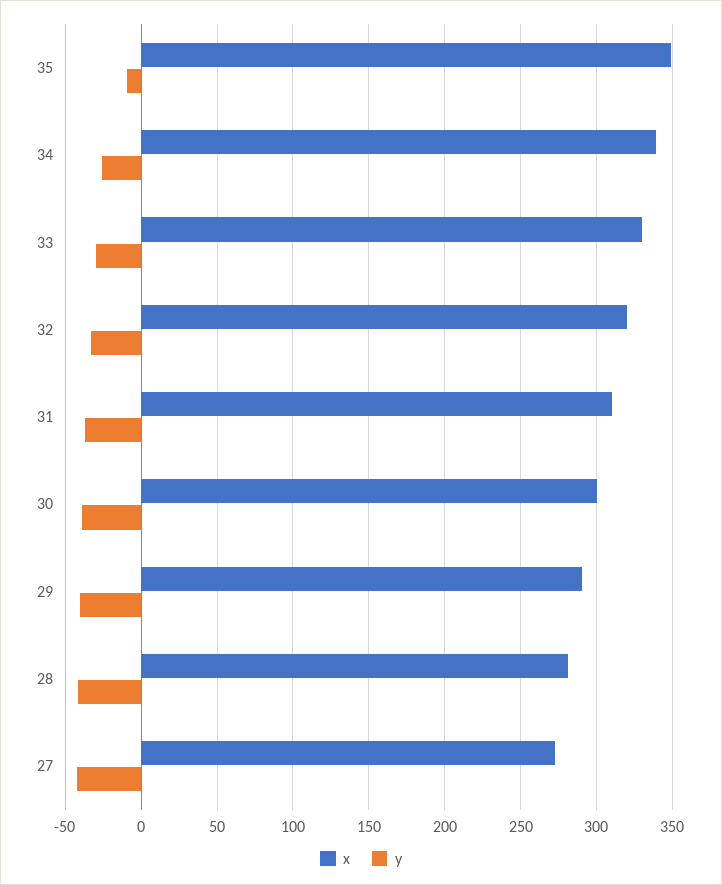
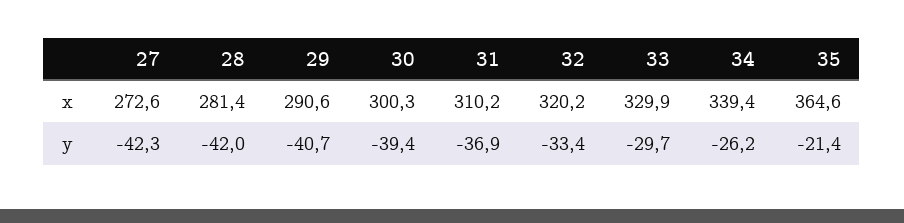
x, 35: 350 -> 364.6
y, 35: -10 -> -21.4

